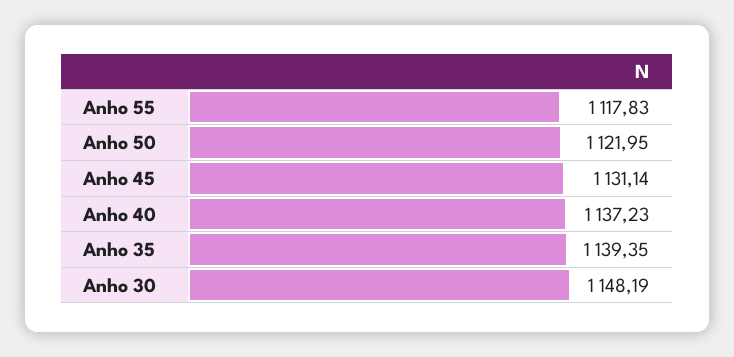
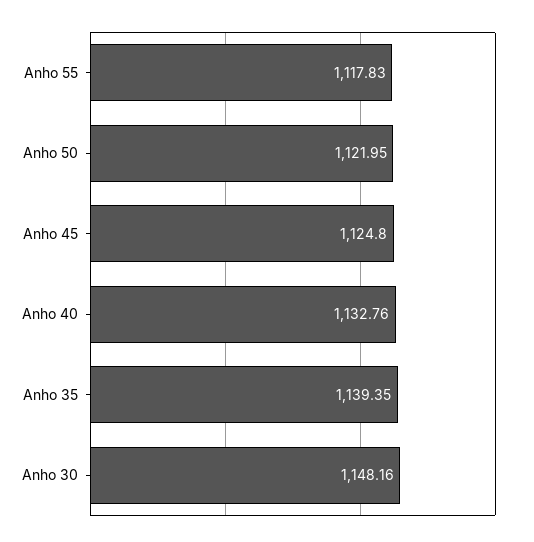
Anho 45: 1131.14 -> 1124.8
Anho 40: 1137.23 -> 1132.76
Anho 30: 1148.19 -> 1148.16

